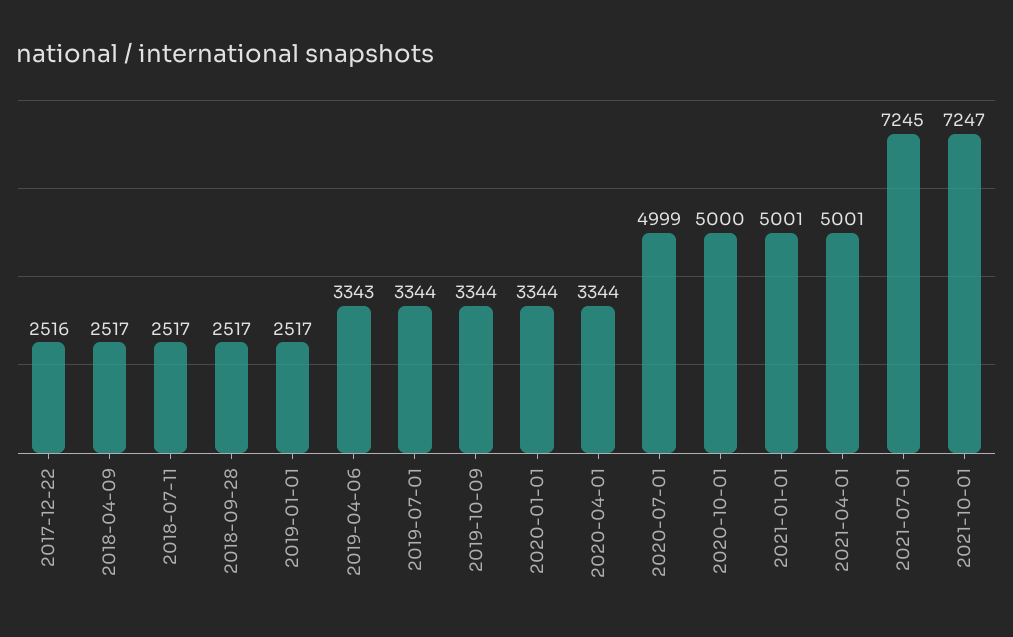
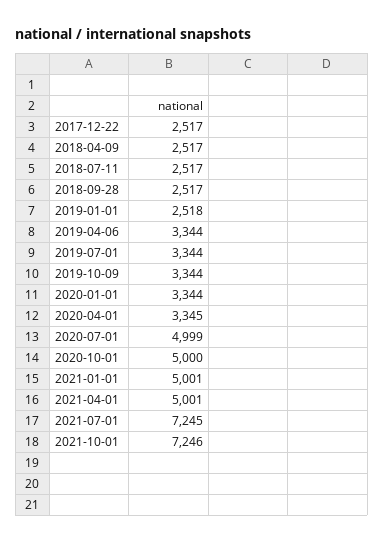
2017-12-22: 2516 -> 2517
2019-01-01: 2517 -> 2518
2019-04-06: 3343 -> 3344
2020-04-01: 3344 -> 3345
2021-10-01: 7247 -> 7246

